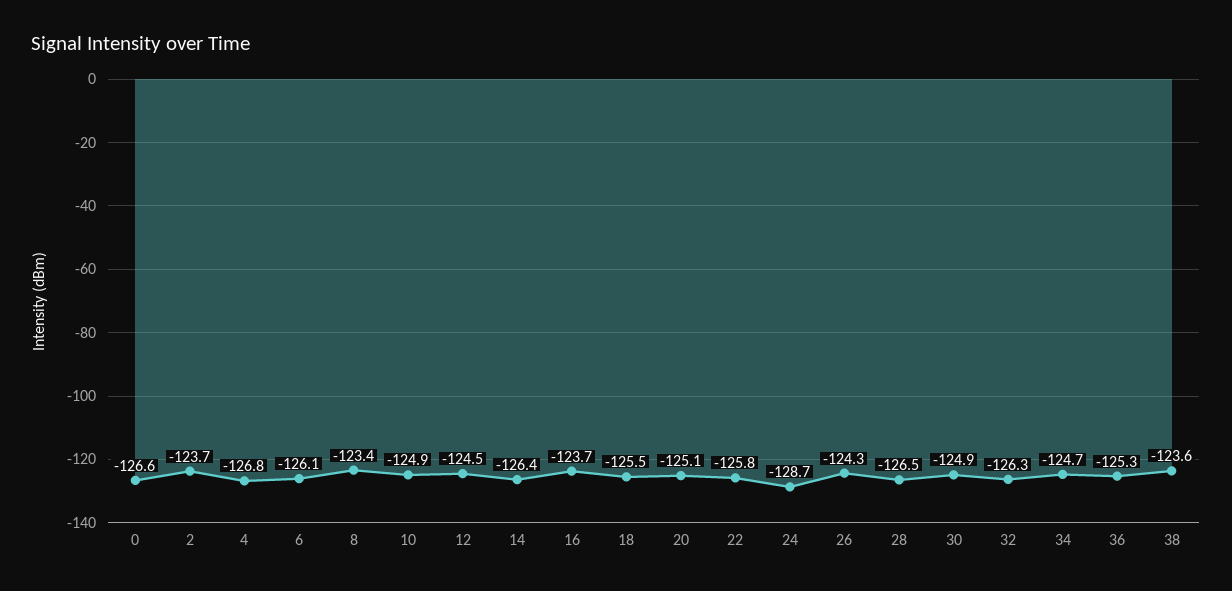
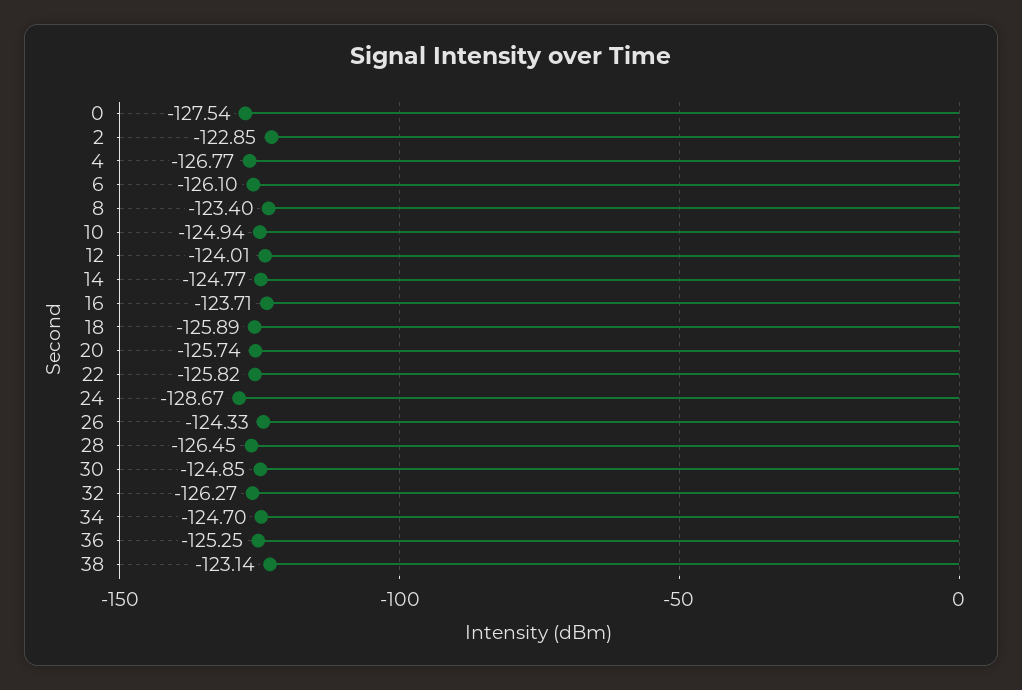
0: -126.6 -> -127.54
2: -123.7 -> -122.85
12: -124.5 -> -124.01
14: -126.4 -> -124.77
18: -125.5 -> -125.89
20: -125.1 -> -125.74
38: -123.6 -> -123.14

